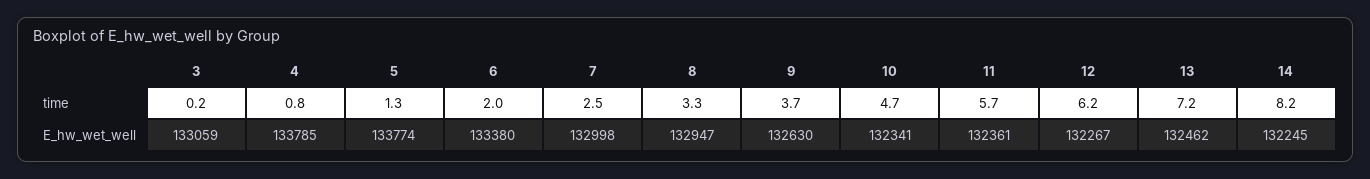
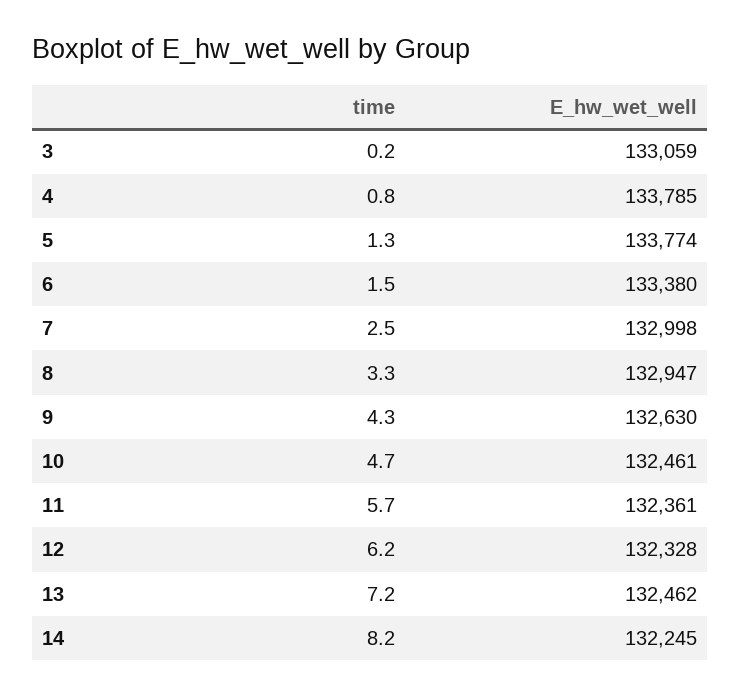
6, time: 2 -> 1.5
9, time: 3.7 -> 4.3
10, E_hw_wet_well: 132341 -> 132461
12, E_hw_wet_well: 132267 -> 132328

